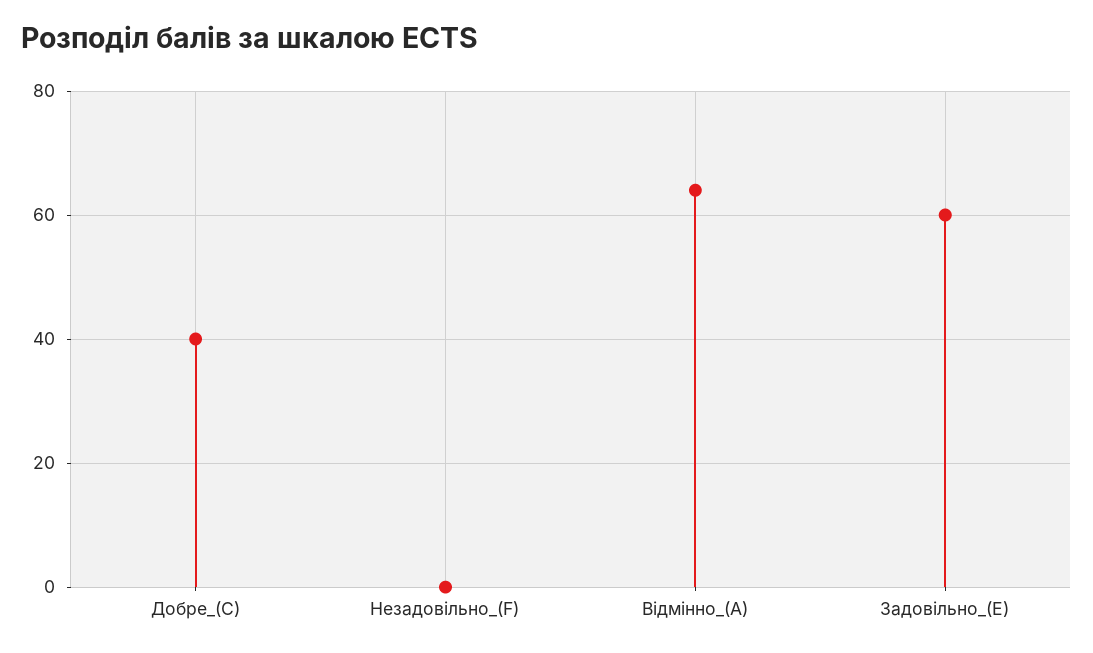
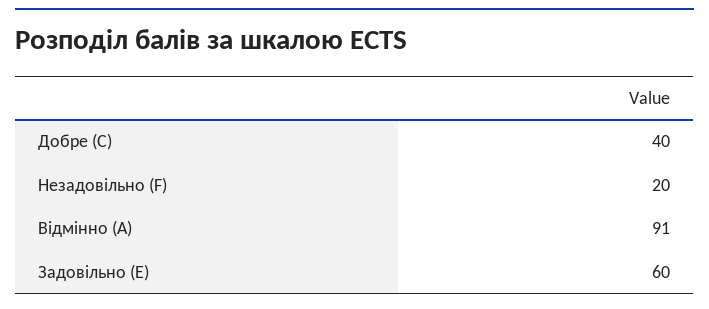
Незадовільно_(F): 0 -> 20
Відмінно_(A): 65 -> 91

